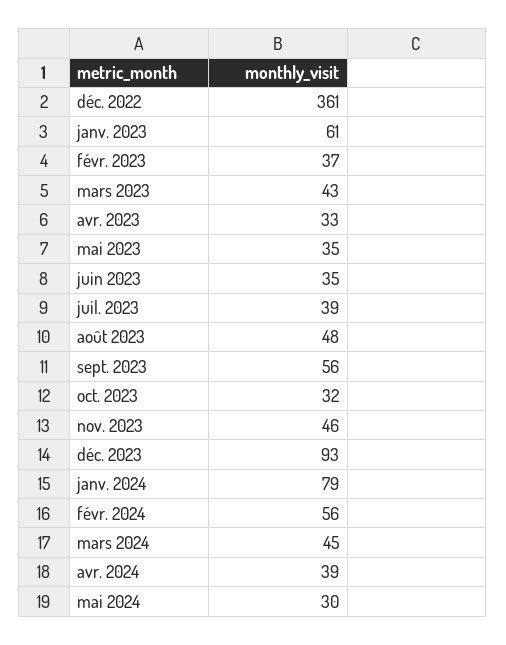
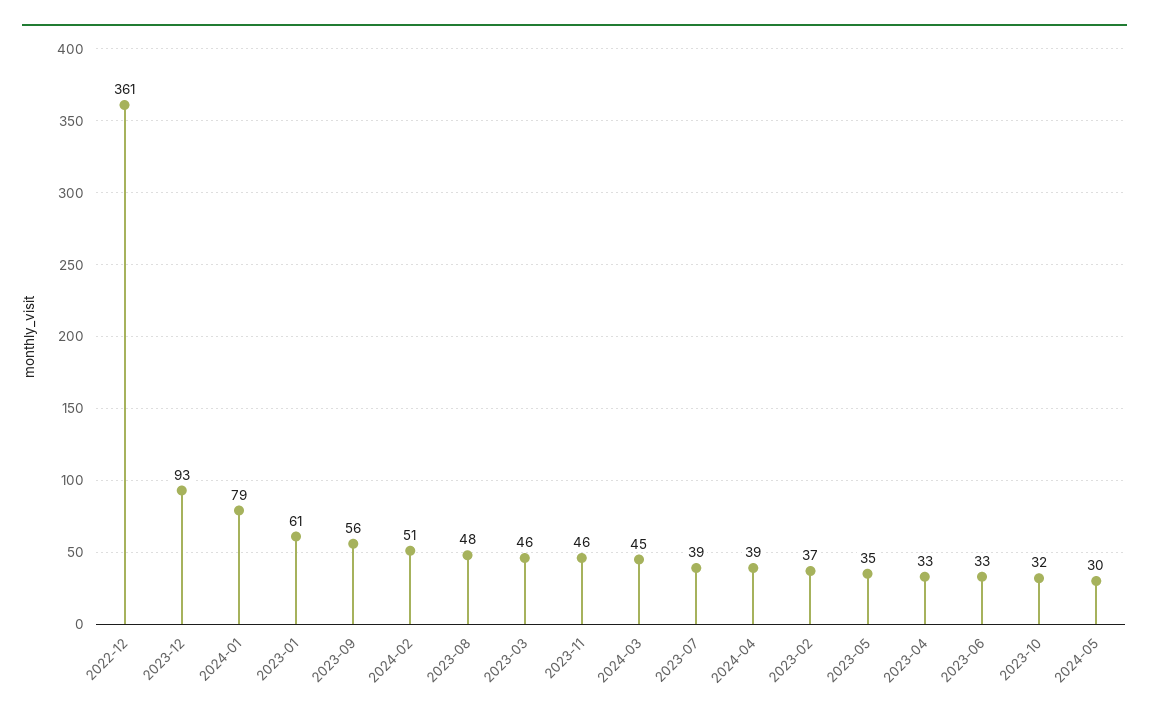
mars 2023: 43 -> 46
juin 2023: 35 -> 33
févr. 2024: 56 -> 51

